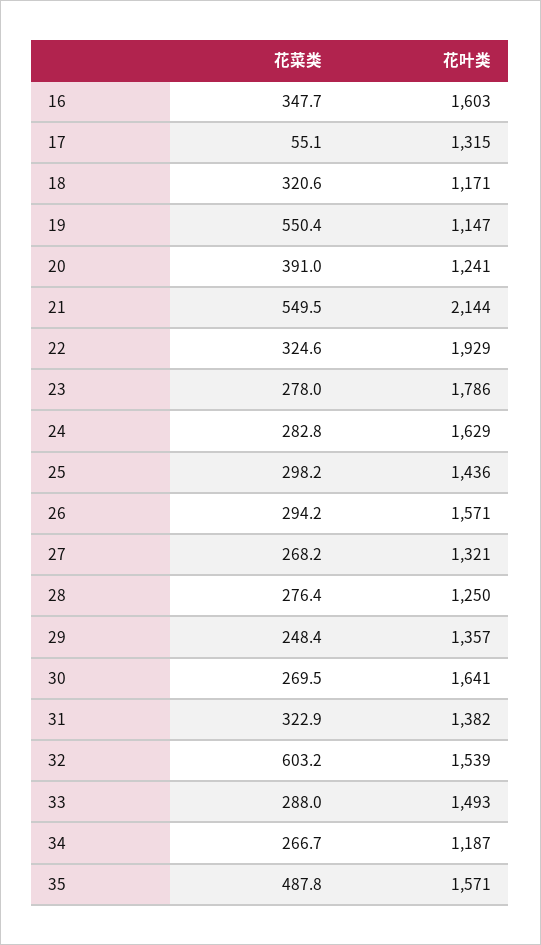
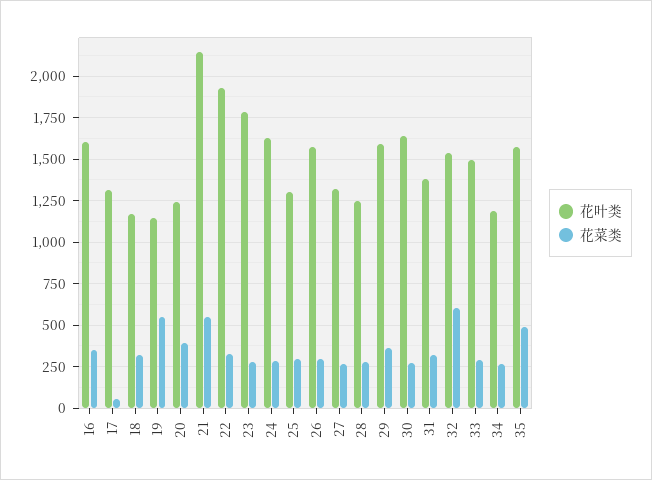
花叶类, 25: 1436 -> 1300
花菜类, 29: 248.4 -> 350
花叶类, 29: 1357 -> 1600

